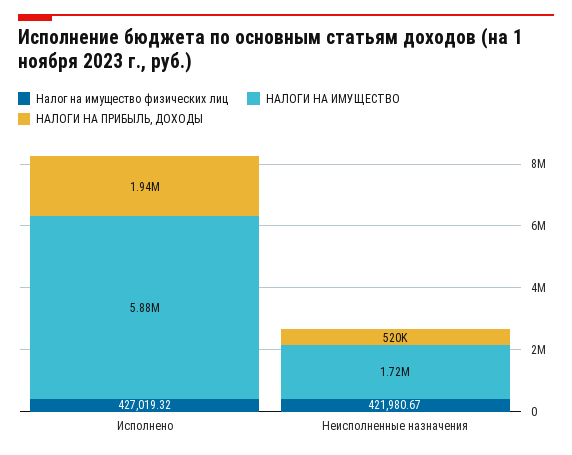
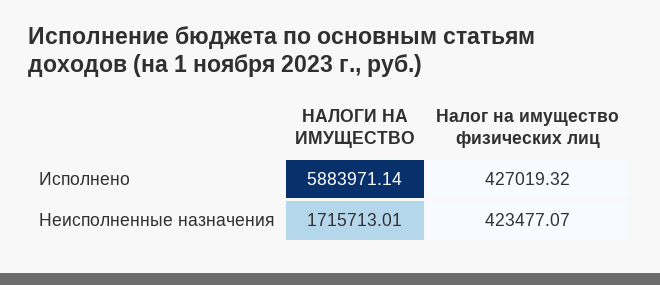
НАЛОГИ НА ПРИБЫЛЬ, ДОХОДЫ, Исполнено: 1940000 -> none
Налог на имущество физических лиц, Неисполненные назначения: 421980.67 -> 423477.07
НАЛОГИ НА ПРИБЫЛЬ, ДОХОДЫ, Неисполненные назначения: 520000 -> none

